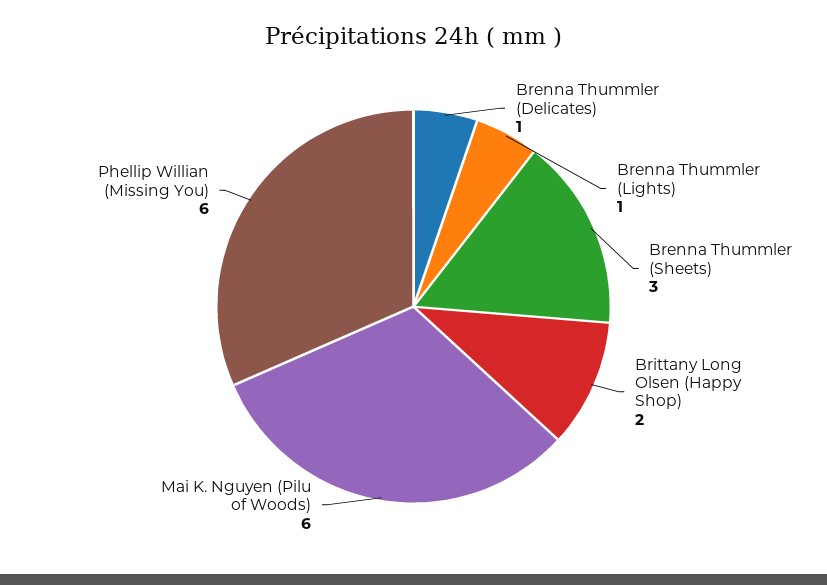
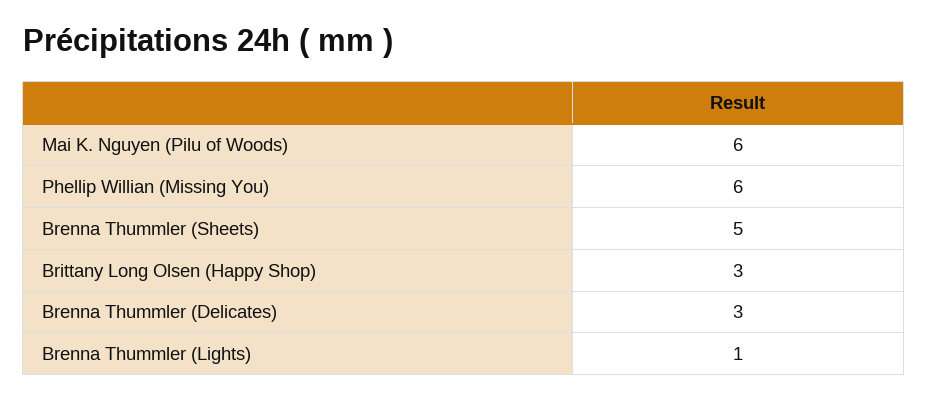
Brenna Thummler (Delicates): 1 -> 3
Brenna Thummler (Sheets): 3 -> 5
Brittany Long Olsen (Happy Shop): 2 -> 3

